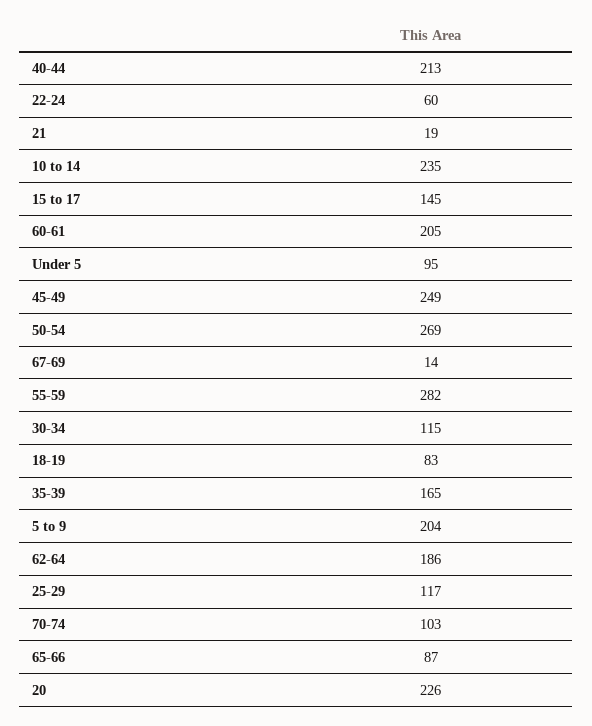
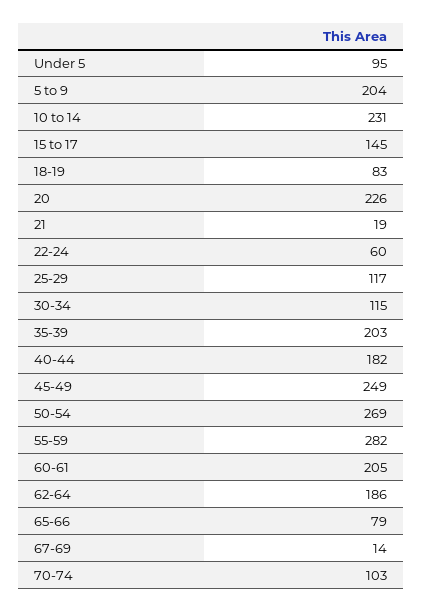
40-44: 213 -> 182
10 to 14: 235 -> 231
35-39: 165 -> 203
65-66: 87 -> 79

